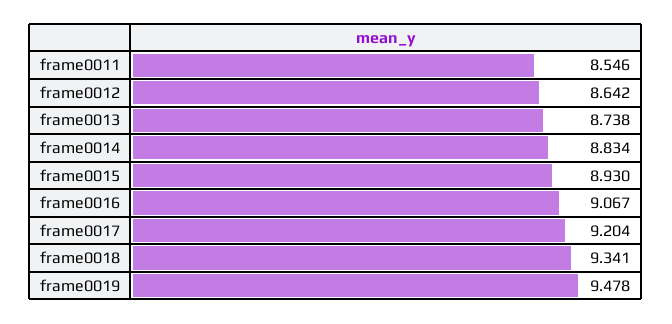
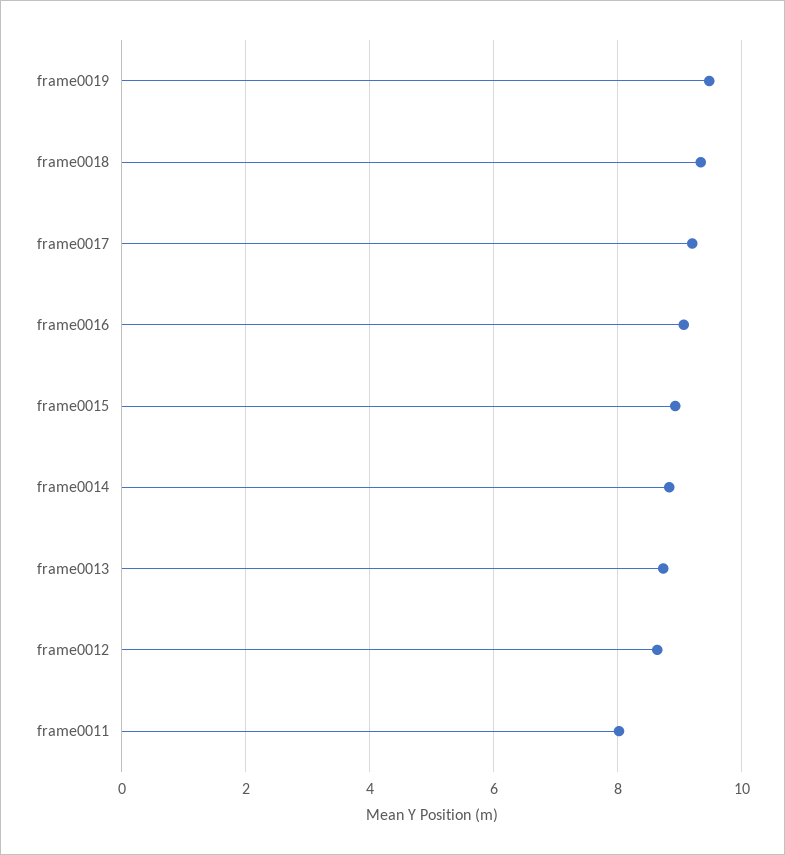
frame0011: 8.546 -> 8

